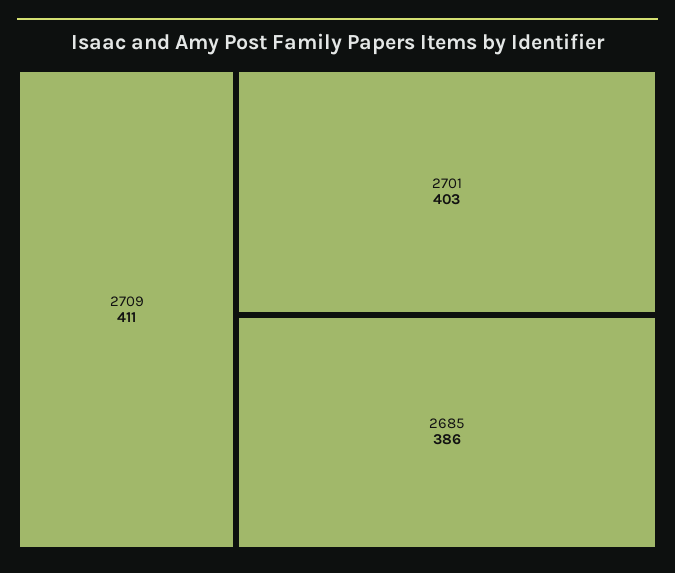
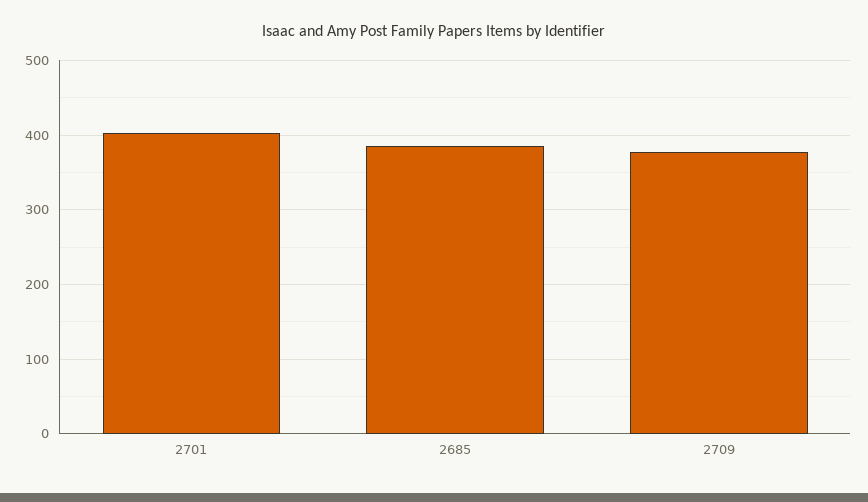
2709: 411 -> 380

